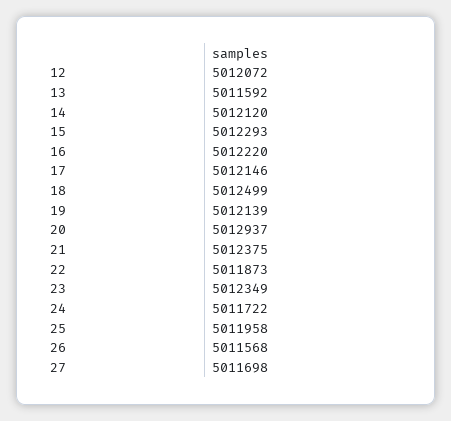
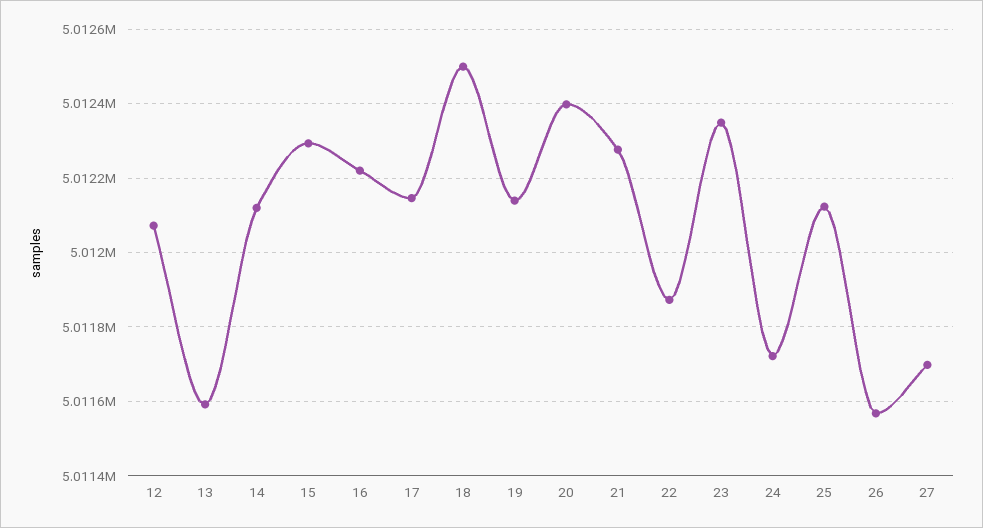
20: 5012937 -> 5012400
21: 5012375 -> 5012280
25: 5011958 -> 5012120

